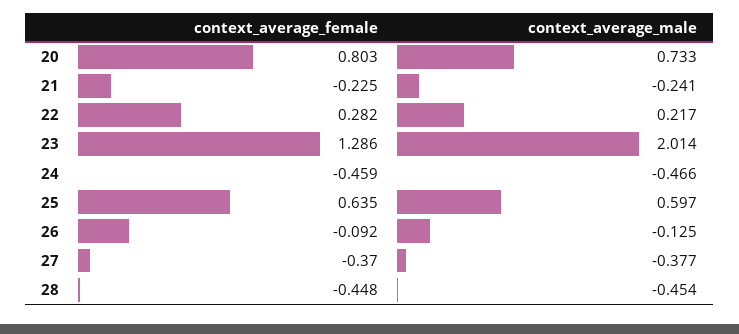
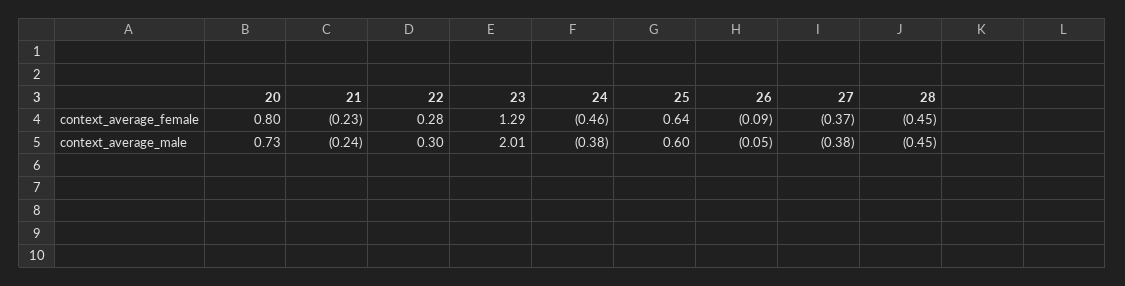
context_average_male, 22: 0.217 -> 0.3
context_average_male, 24: -0.466 -> -0.38
context_average_male, 26: -0.125 -> -0.05

